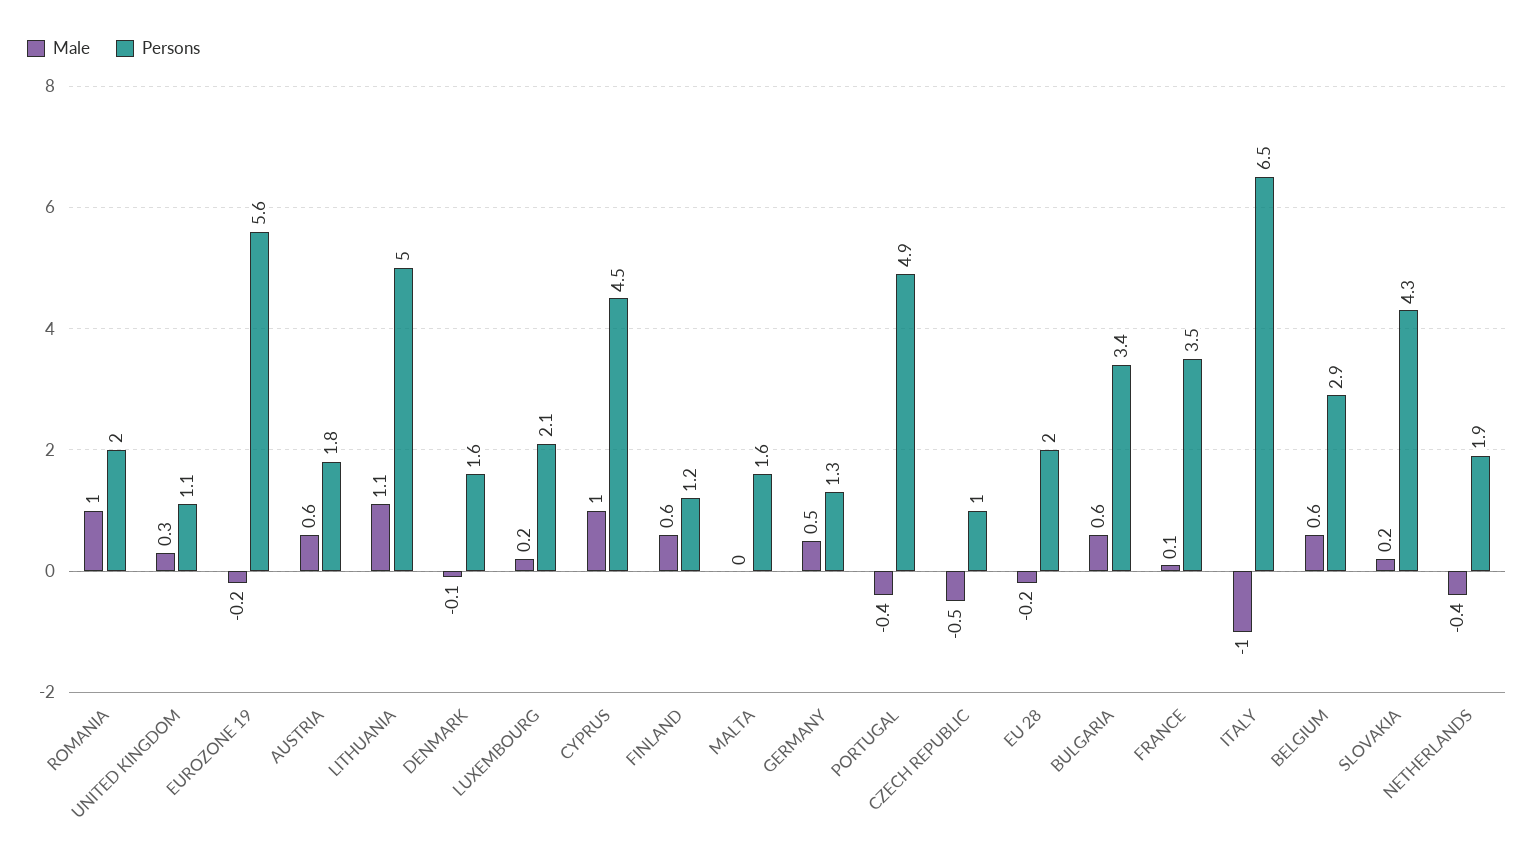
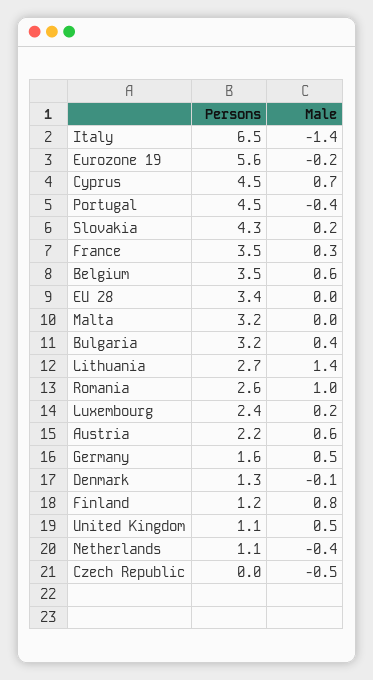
Persons, ROMANIA: 2 -> 2.6
Male, UNITED KINGDOM: 0.3 -> 0.5
Persons, AUSTRIA: 1.8 -> 2.2
Male, LITHUANIA: 1.1 -> 1.4
Persons, LITHUANIA: 5 -> 2.7
Persons, DENMARK: 1.6 -> 1.3
Persons, LUXEMBOURG: 2.1 -> 2.4
Male, CYPRUS: 1 -> 0.7
Male, FINLAND: 0.6 -> 0.8
Persons, MALTA: 1.6 -> 3.2
Persons, GERMANY: 1.3 -> 1.6
Persons, PORTUGAL: 4.9 -> 4.5
Persons, CZECH REPUBLIC: 1 -> 0
Male, EU 28: -0.2 -> 0
Persons, EU 28: 2 -> 3.4
Male, BULGARIA: 0.6 -> 0.4
Persons, BULGARIA: 3.4 -> 3.2
Male, FRANCE: 0.1 -> 0.3
Male, ITALY: -1 -> -1.4
Persons, BELGIUM: 2.9 -> 3.5
Persons, NETHERLANDS: 1.9 -> 1.1

